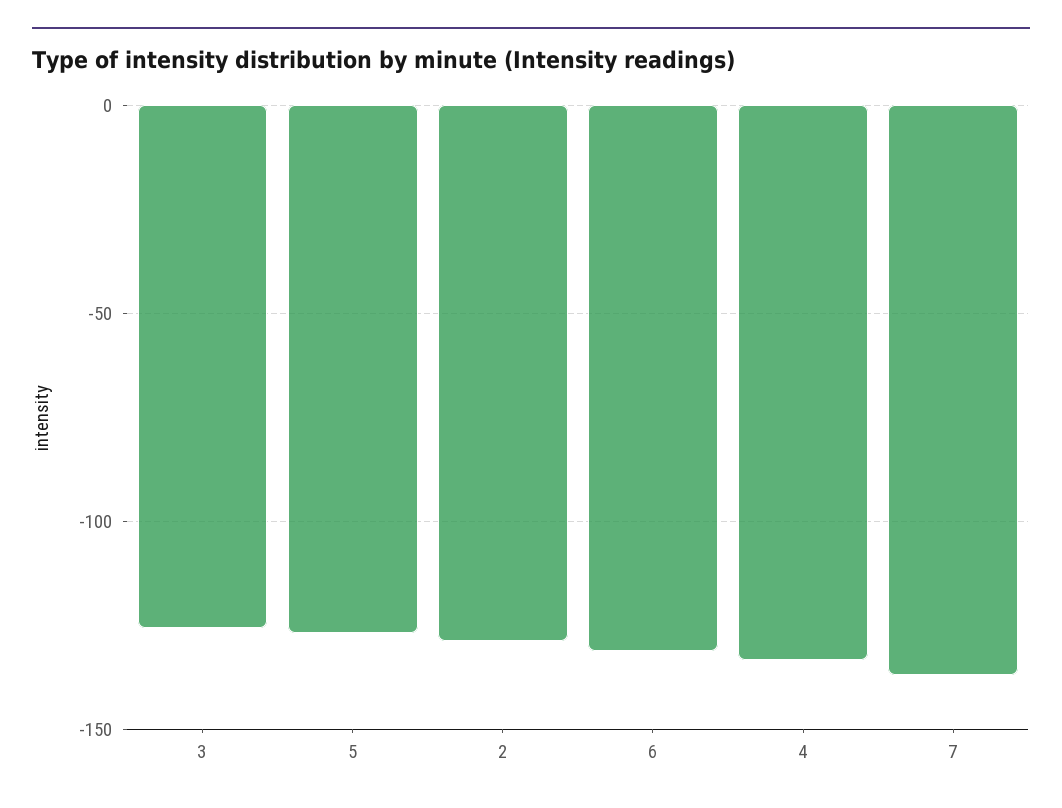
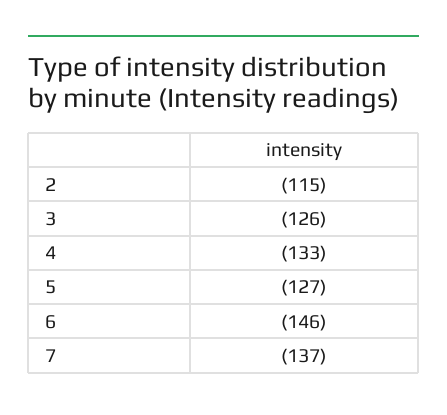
2: -130 -> -115
6: -130 -> -146

